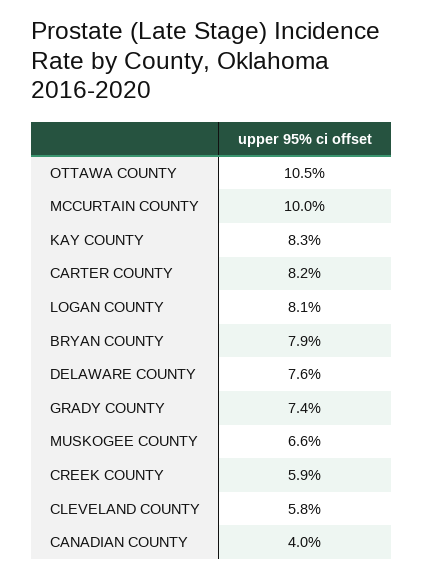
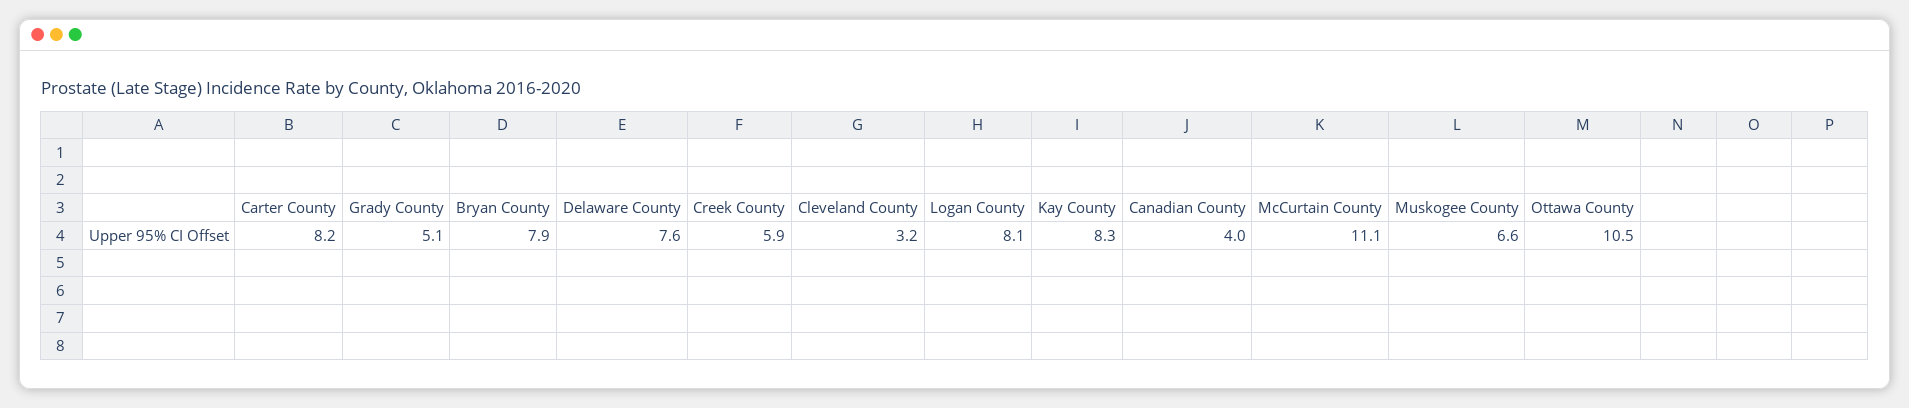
MCCURTAIN COUNTY: 10 -> 11.1
GRADY COUNTY: 7.4 -> 5.1
CLEVELAND COUNTY: 5.8 -> 3.2

